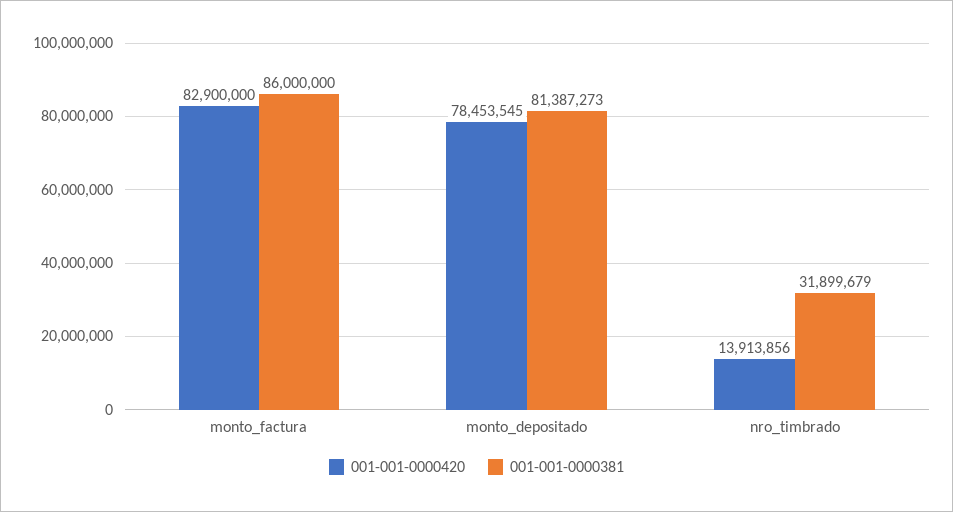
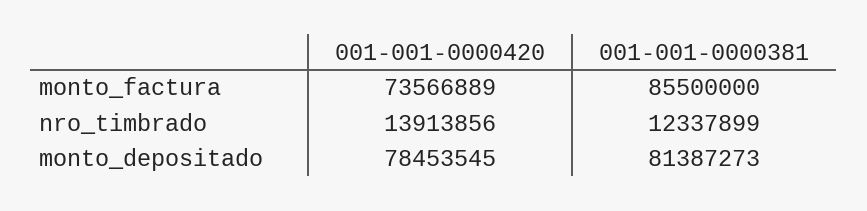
001-001-0000420, monto_factura: 82900000 -> 73566889
001-001-0000381, monto_factura: 86000000 -> 85500000
001-001-0000381, nro_timbrado: 31899679 -> 12337899

